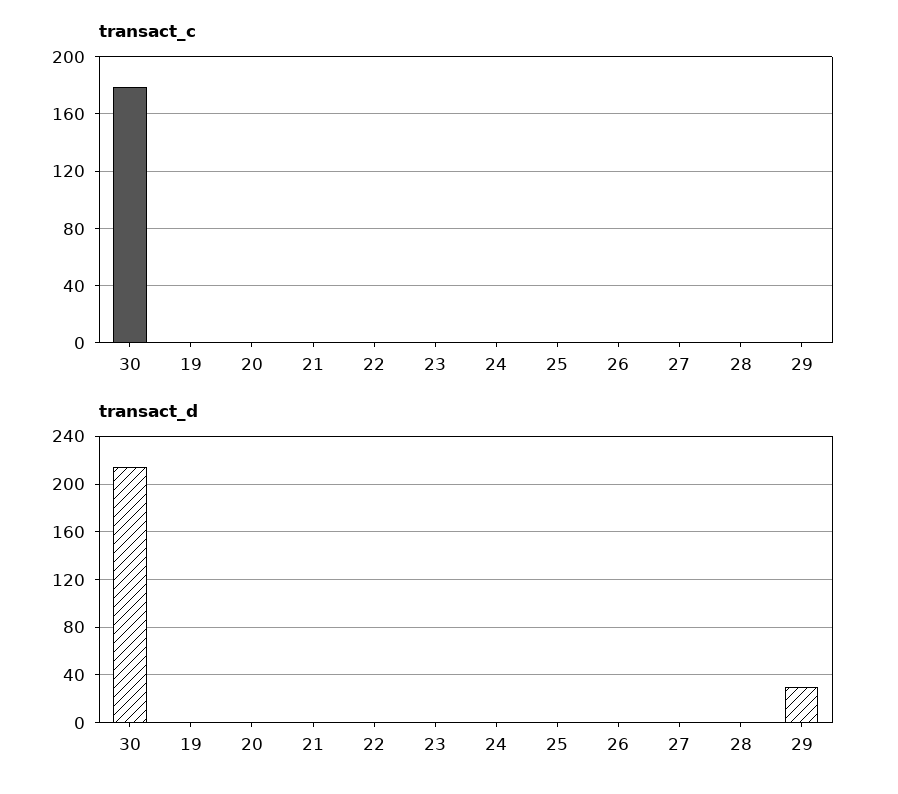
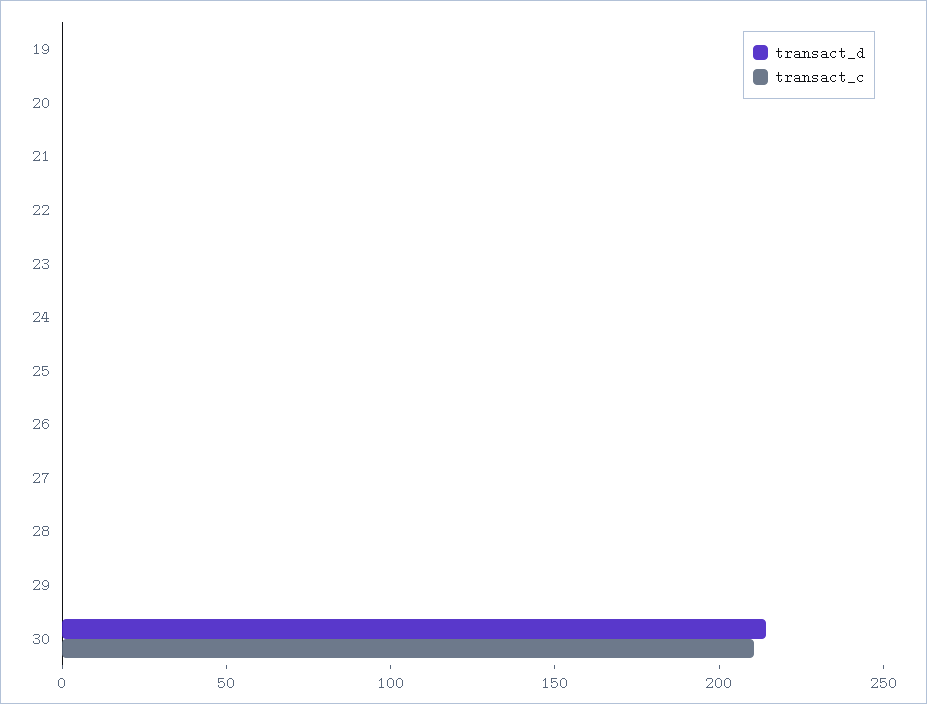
transact_c, 30: 180 -> 210
transact_d, 29: 30 -> 0

